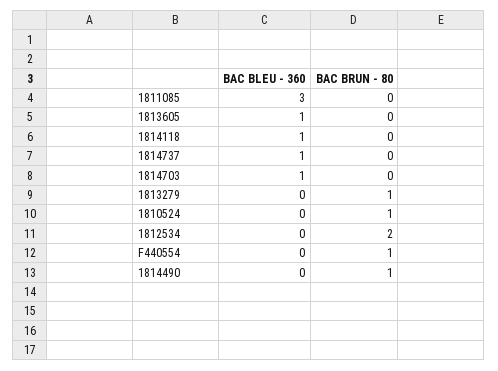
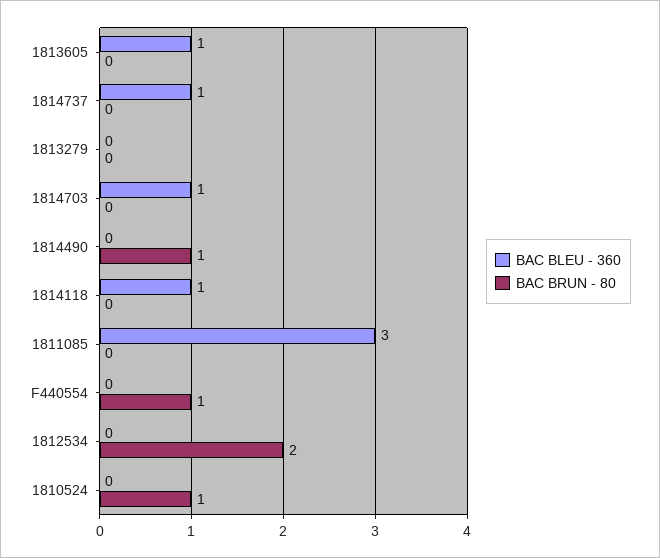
BAC BRUN - 80, 1813279: 1 -> 0

